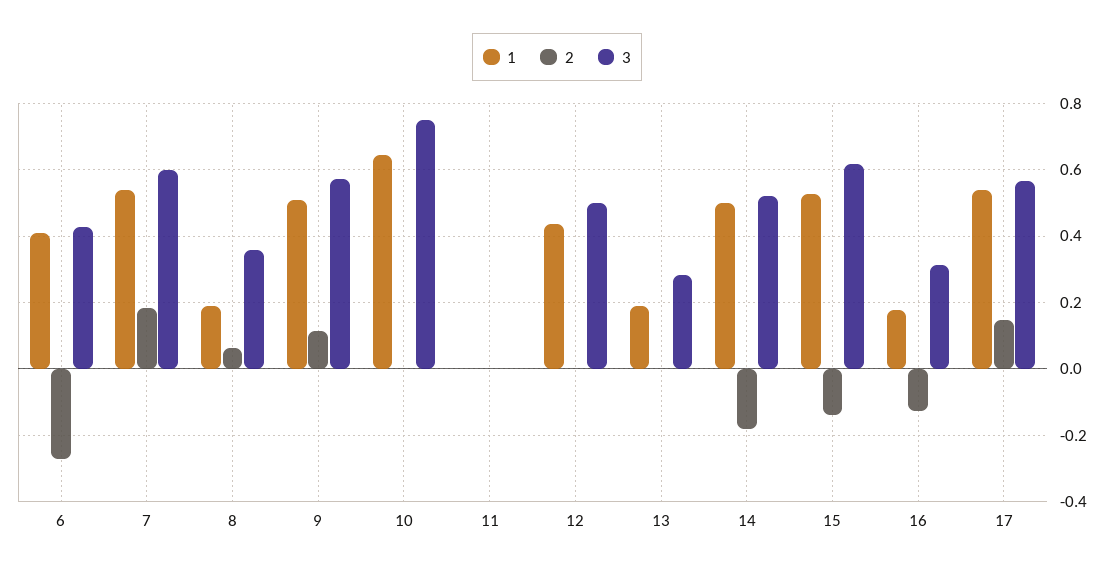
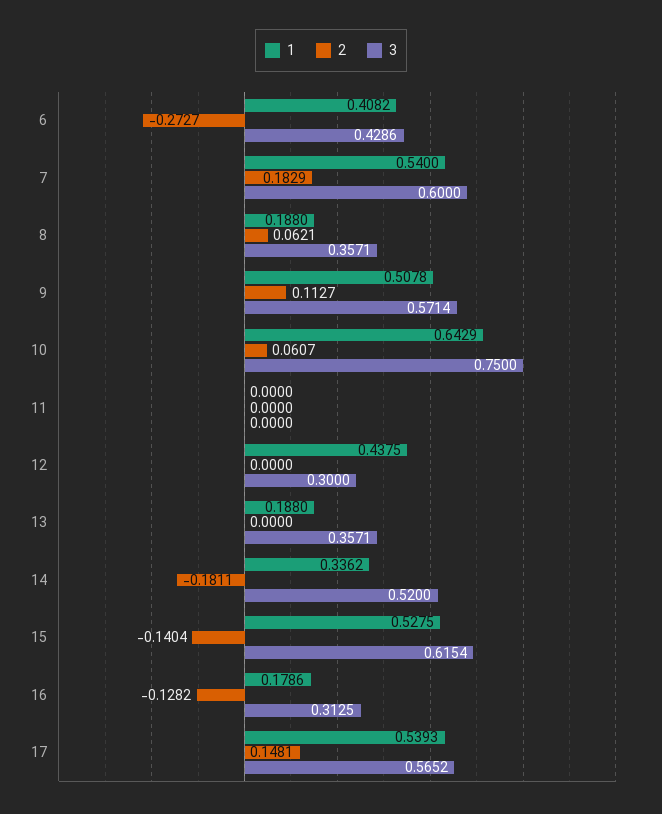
2, 10: 0 -> 0.0607
3, 12: 0.5 -> 0.3
3, 13: 0.28 -> 0.3571
1, 14: 0.5 -> 0.3362

